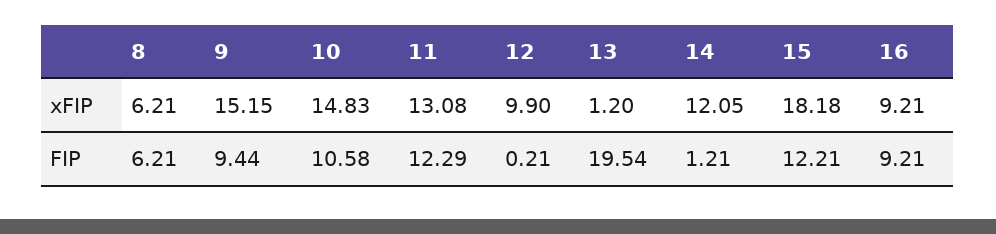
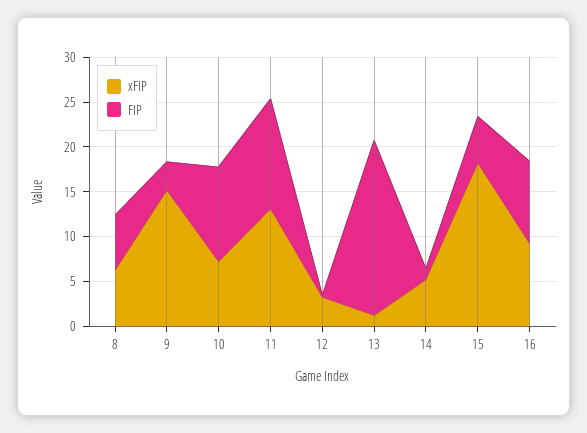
xFIP, 10: 14.83 -> 7
xFIP, 12: 9.9 -> 3
xFIP, 14: 12.05 -> 5
FIP, 9: 9.44 -> 3
FIP, 15: 12.21 -> 5

